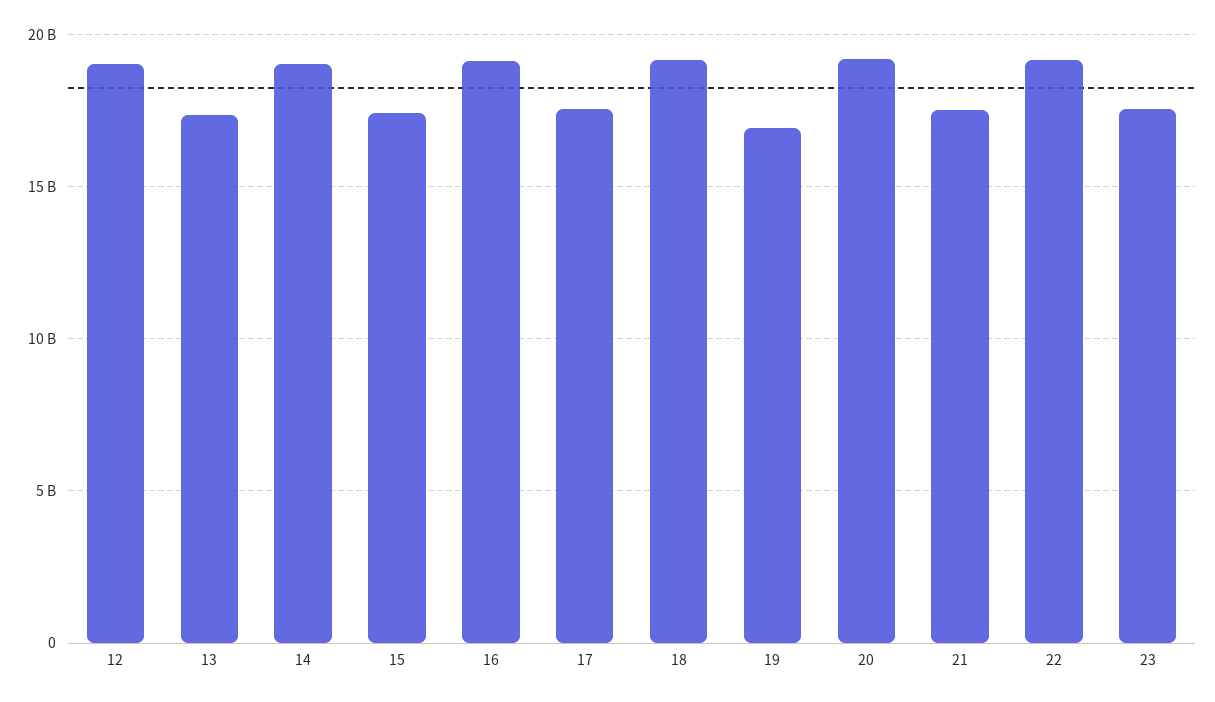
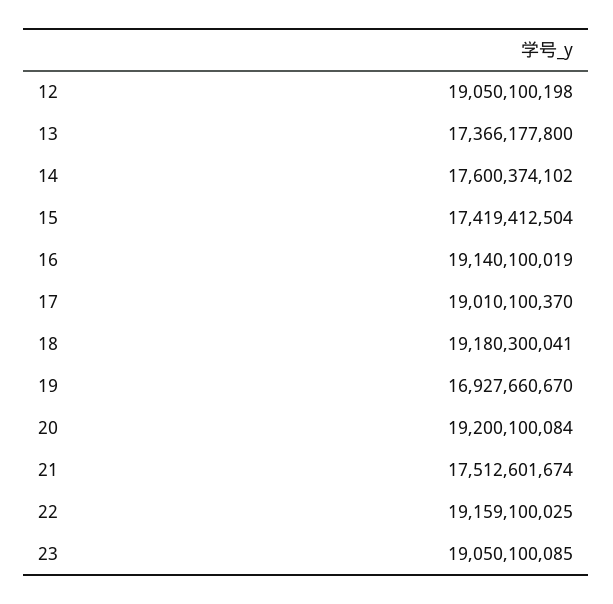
14: 19000000000 -> 17600374102
17: 17500000000 -> 19010100370
23: 17500000000 -> 19050100085

